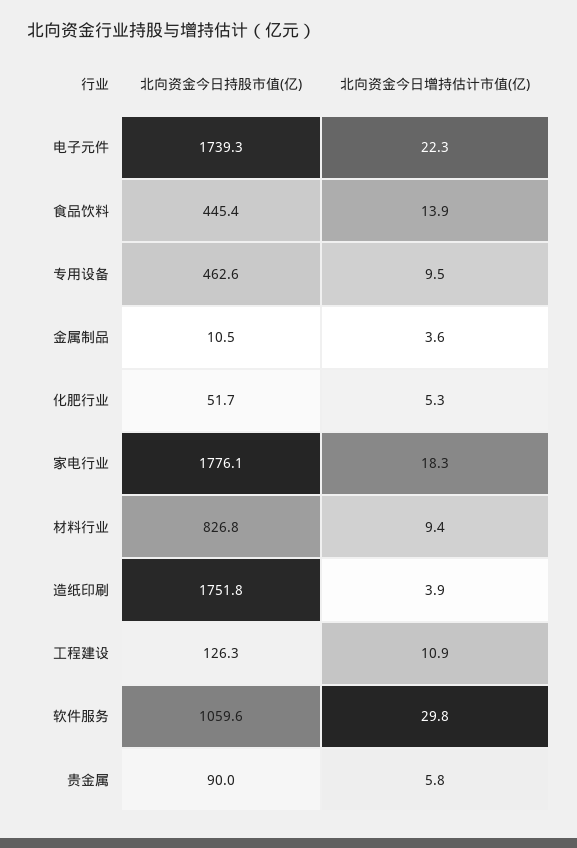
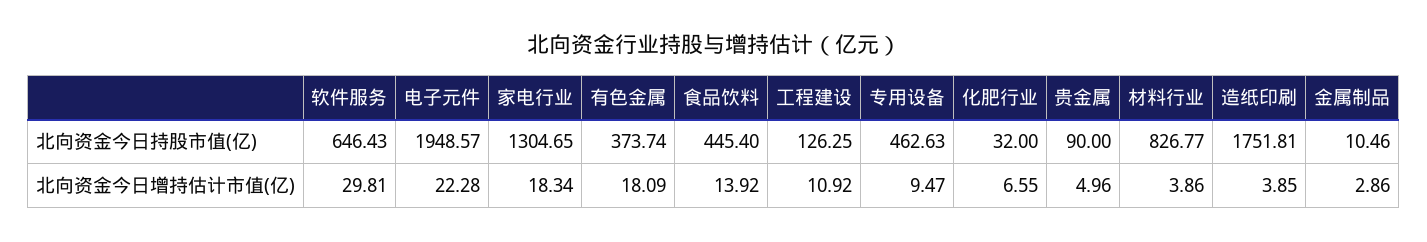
北向资金今日持股市值(亿), 电子元件: 1739.3 -> 1948.57
北向资金今日增持估计市值(亿), 金属制品: 3.6 -> 2.86
北向资金今日持股市值(亿), 化肥行业: 51.7 -> 32
北向资金今日增持估计市值(亿), 化肥行业: 5.3 -> 6.55
北向资金今日持股市值(亿), 家电行业: 1776.1 -> 1304.65
北向资金今日增持估计市值(亿), 材料行业: 9.4 -> 3.86
北向资金今日持股市值(亿), 软件服务: 1059.6 -> 646.43
北向资金今日增持估计市值(亿), 贵金属: 5.8 -> 4.96
北向资金今日持股市值(亿), 有色金属: none -> 373.74
北向资金今日增持估计市值(亿), 有色金属: none -> 18.09

